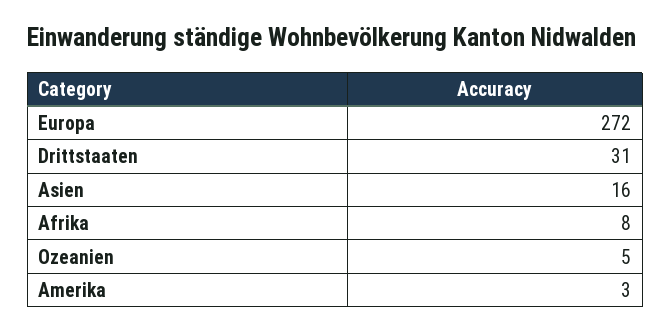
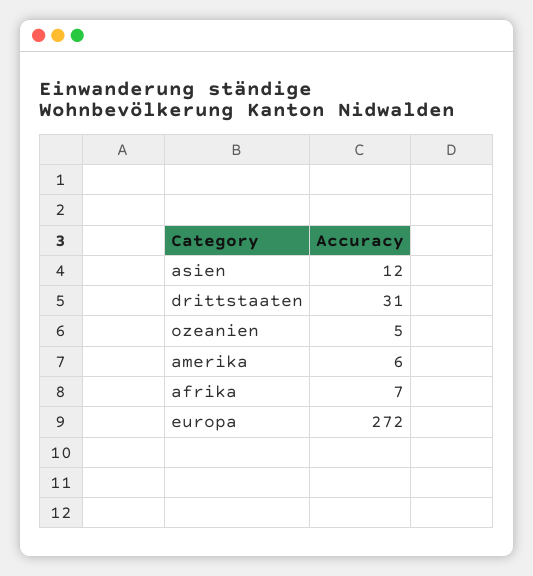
Asien: 16 -> 12
Afrika: 8 -> 7
Amerika: 3 -> 6

